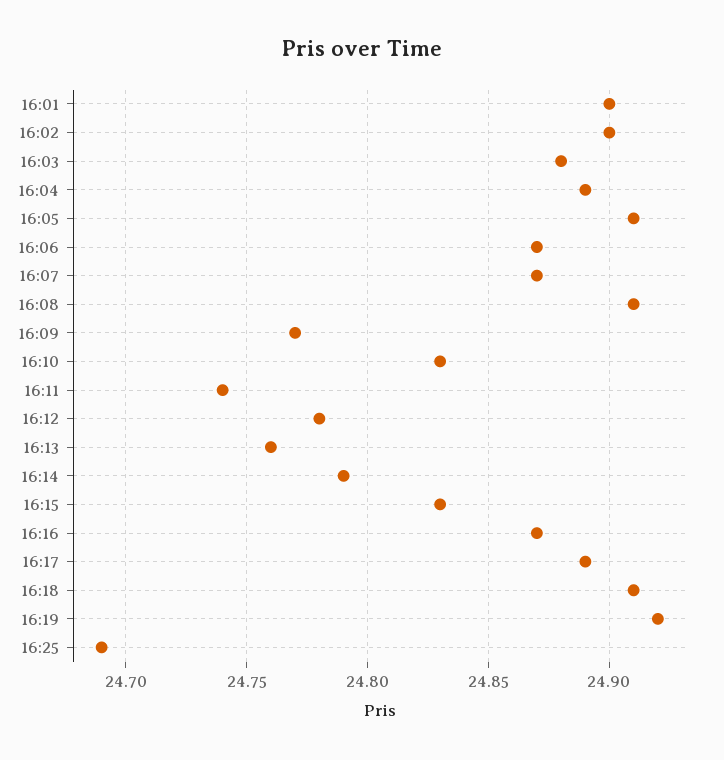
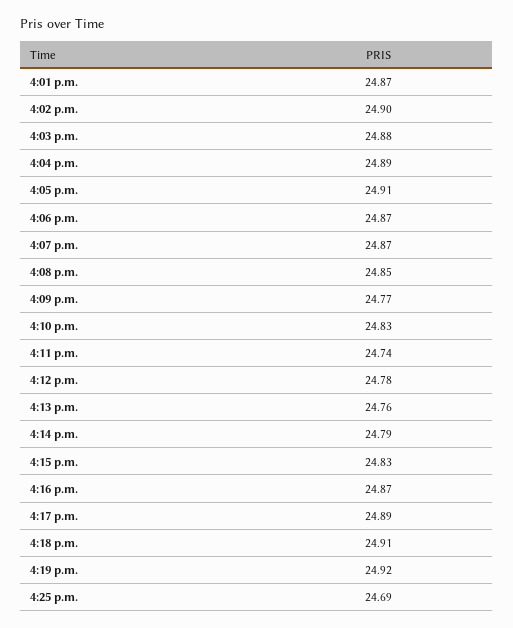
16:01: 24.9 -> 24.87
16:08: 24.91 -> 24.85

